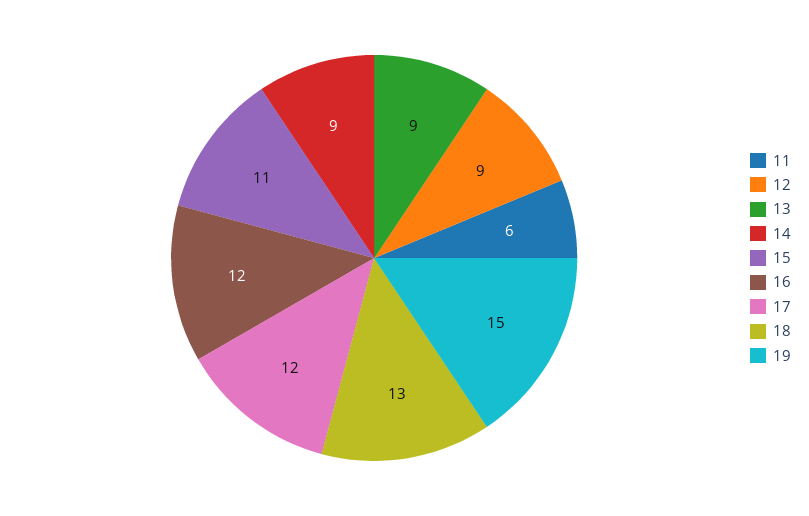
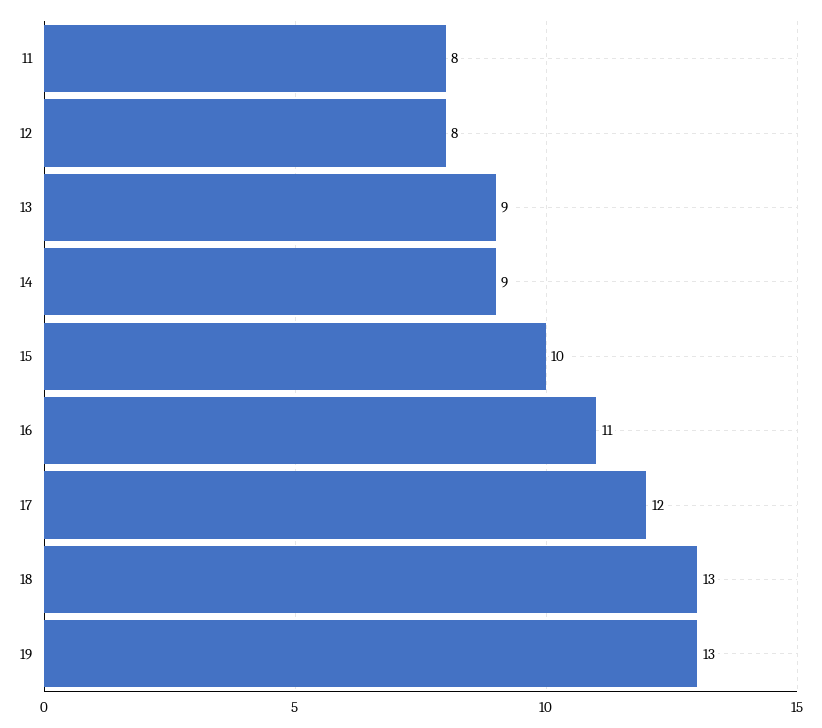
11: 6 -> 8
12: 9 -> 8
15: 11 -> 10
16: 12 -> 11
19: 15 -> 13

